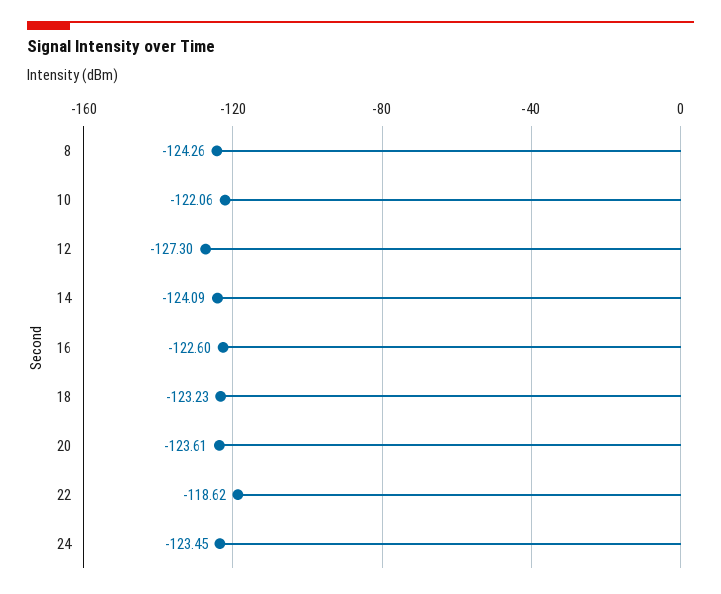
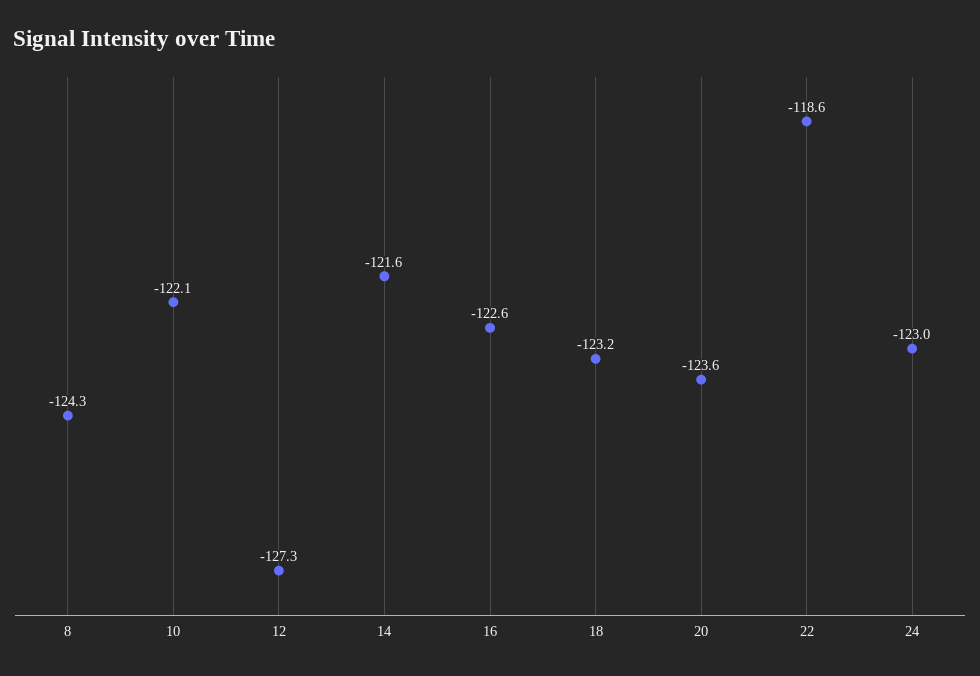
14: -124.09 -> -121.6
24: -123.45 -> -123

